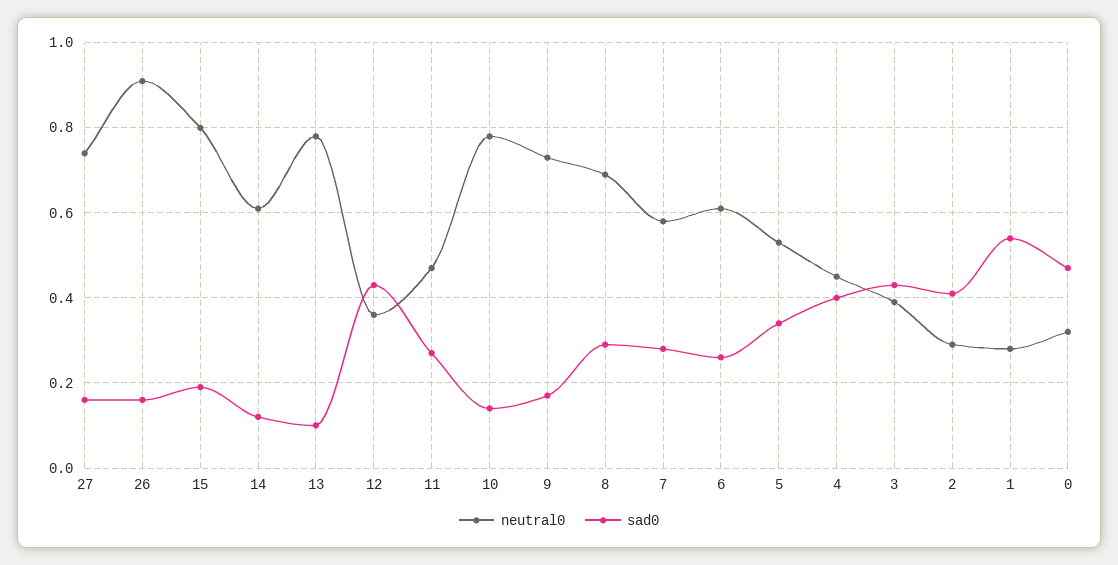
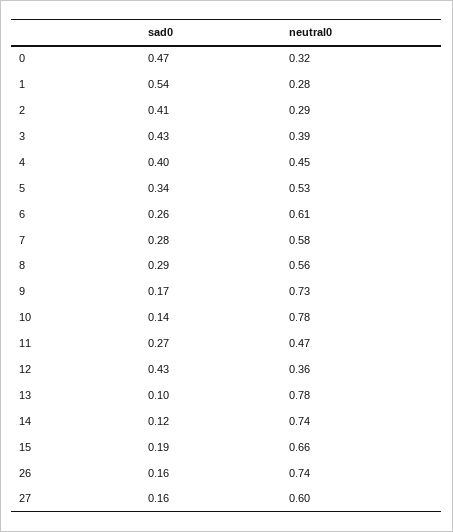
neutral0, 27: 0.75 -> 0.6
neutral0, 26: 0.9 -> 0.74
neutral0, 15: 0.8 -> 0.66
neutral0, 14: 0.6 -> 0.74
neutral0, 8: 0.7 -> 0.56

